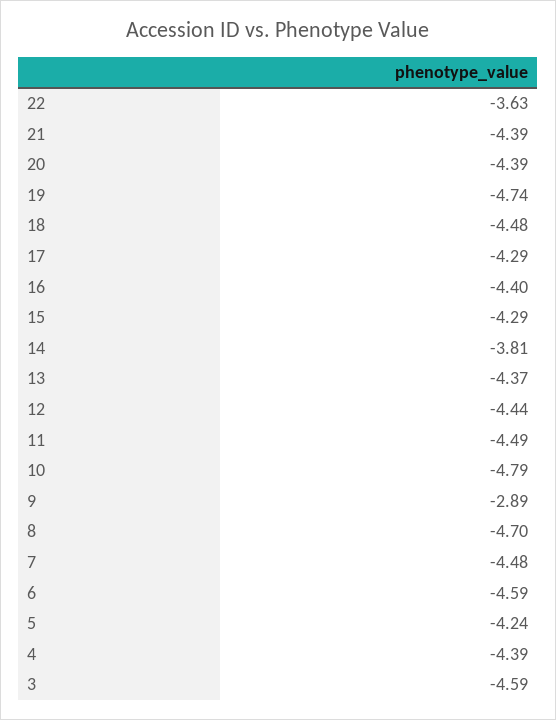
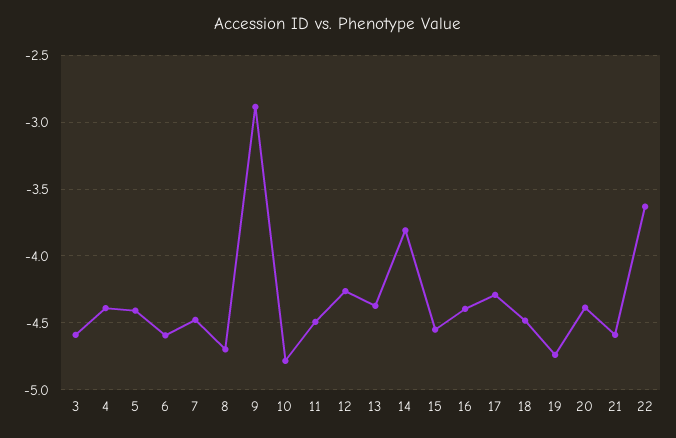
21: -4.39 -> -4.6
15: -4.29 -> -4.55
12: -4.44 -> -4.25
5: -4.24 -> -4.4

